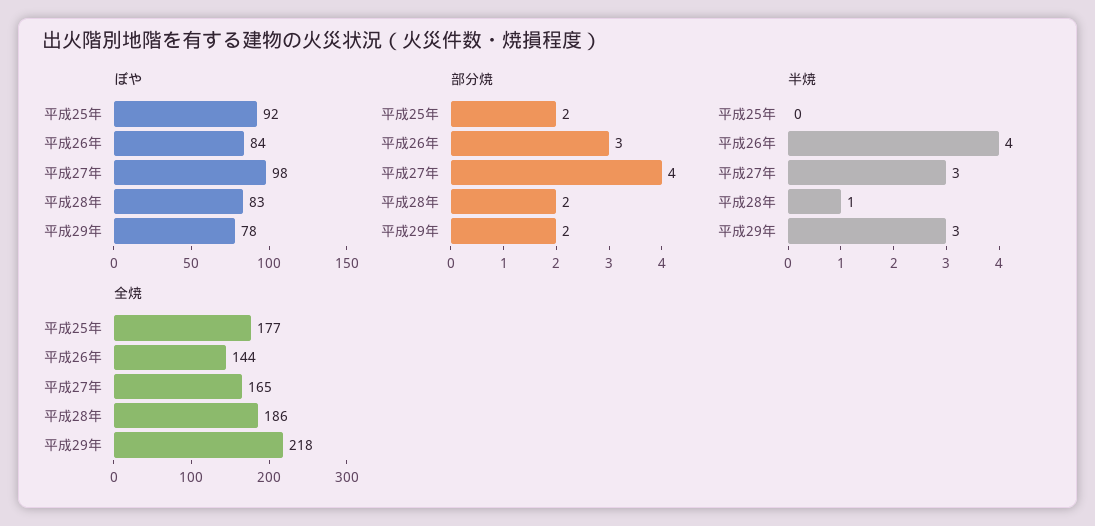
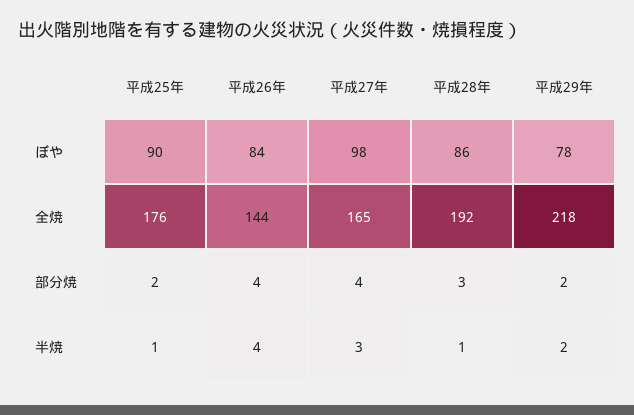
ぼや, 平成25年: 92 -> 90
ぼや, 平成28年: 83 -> 86
部分焼, 平成26年: 3 -> 4
部分焼, 平成28年: 2 -> 3
半焼, 平成25年: 0 -> 1
半焼, 平成29年: 3 -> 2
全焼, 平成25年: 177 -> 176
全焼, 平成28年: 186 -> 192

